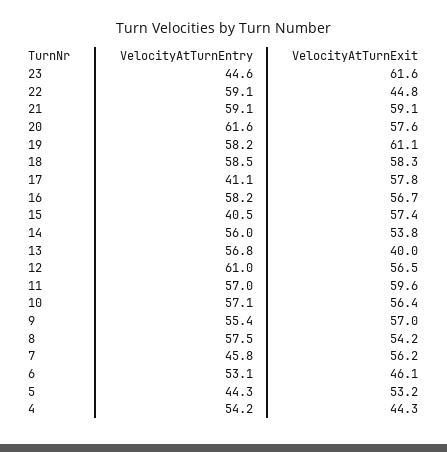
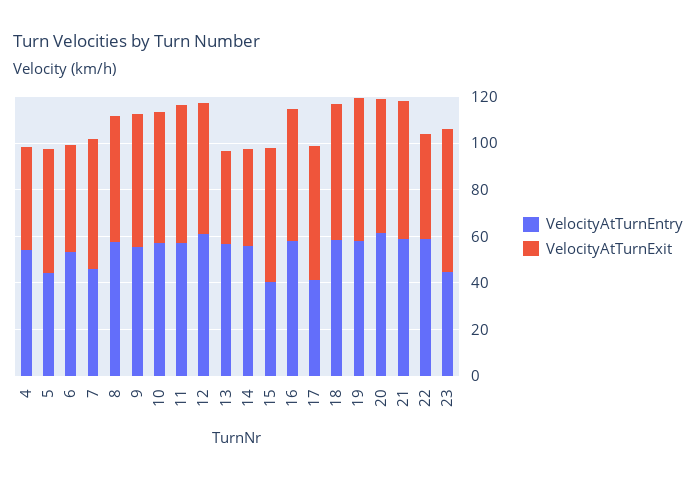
VelocityAtTurnExit, 14: 53.8 -> 40

